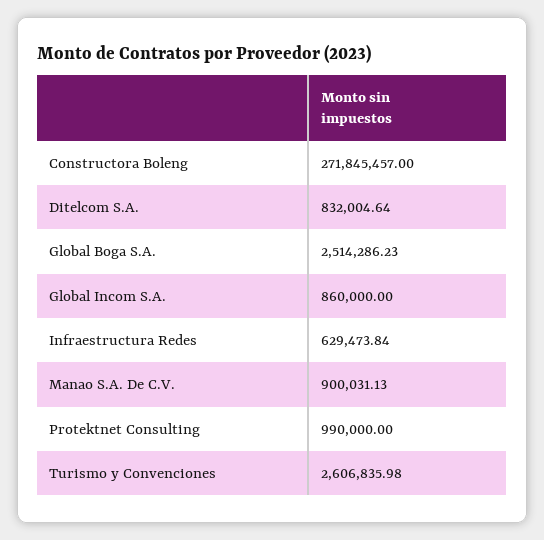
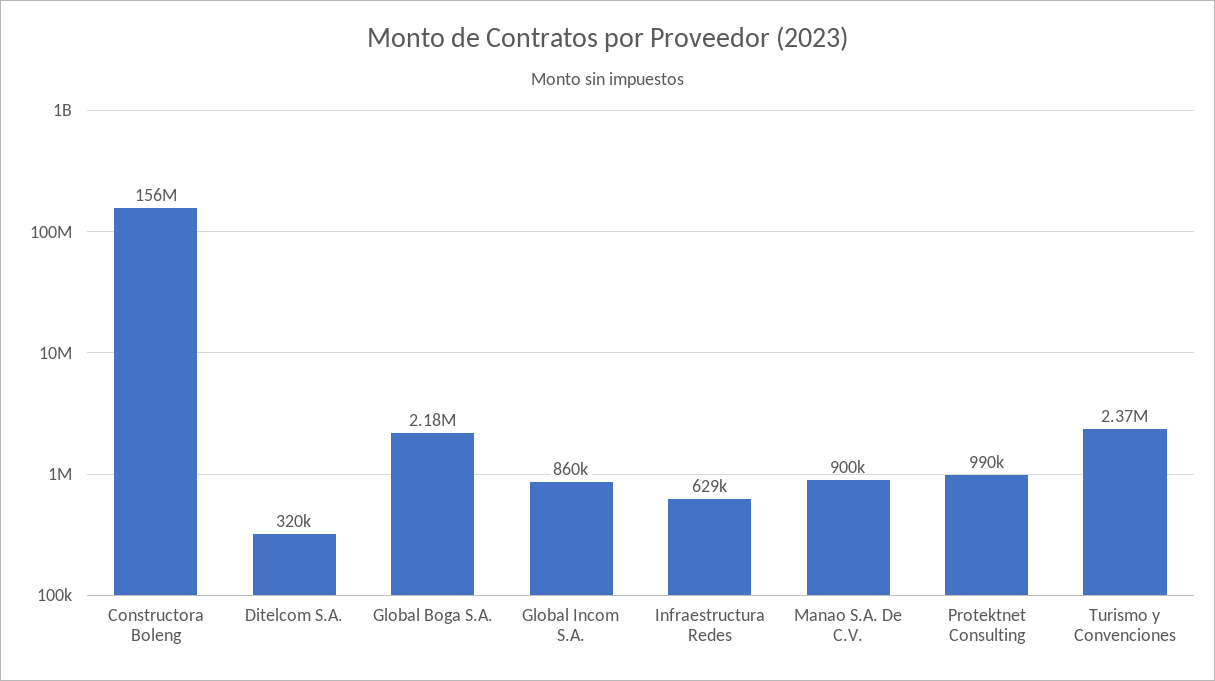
Constructora Boleng: 271845457 -> 156000000
Ditelcom S.A.: 832004.64 -> 320000
Global Boga S.A.: 2514286.23 -> 2180000
Turismo y Convenciones: 2606835.98 -> 2370000

